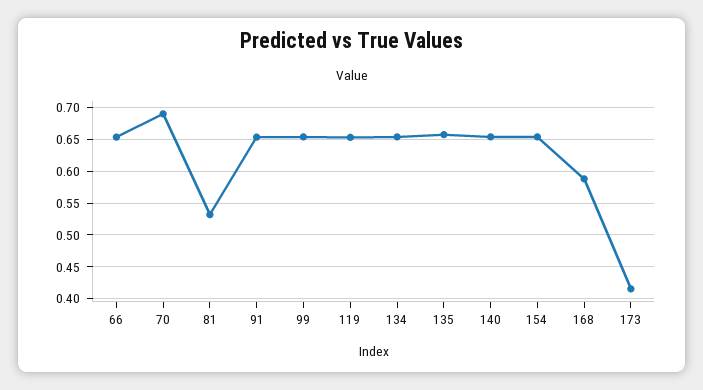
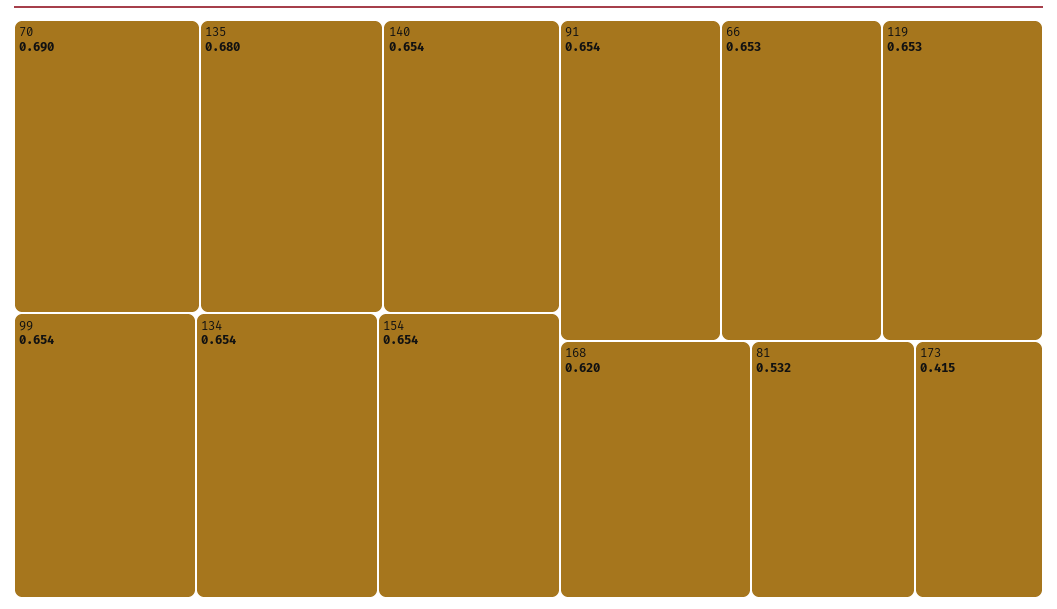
135: 0.66 -> 0.68
168: 0.59 -> 0.62

